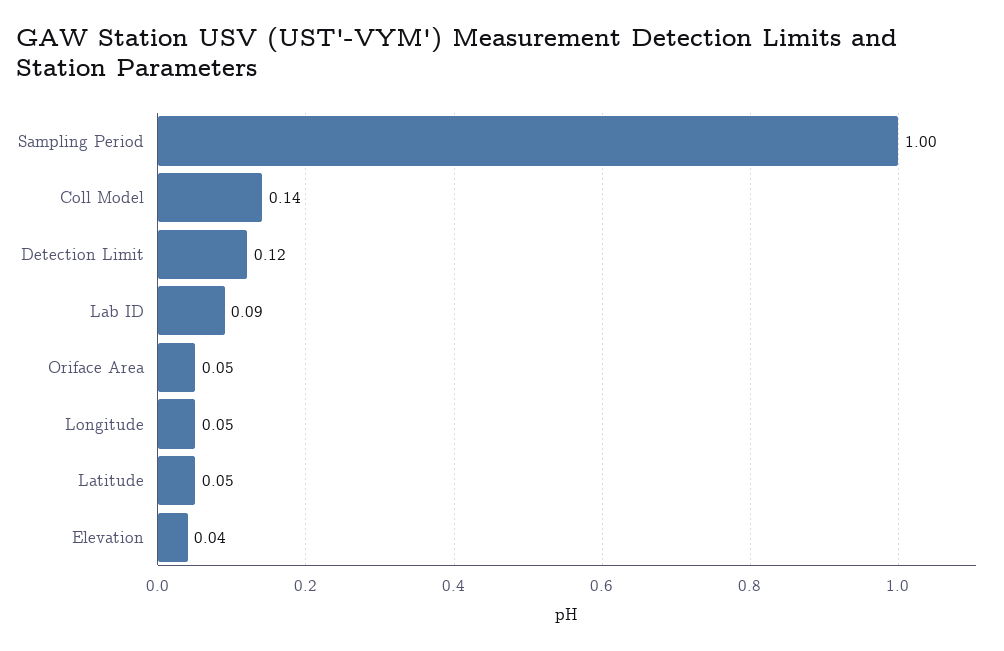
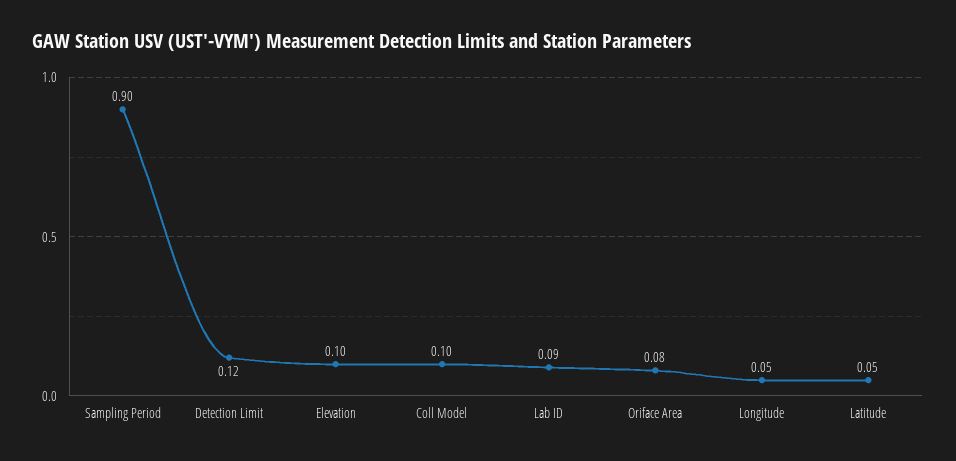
Sampling Period: 1 -> 0.9
Coll Model: 0.14 -> 0.1
Oriface Area: 0.05 -> 0.08
Elevation: 0.04 -> 0.1

